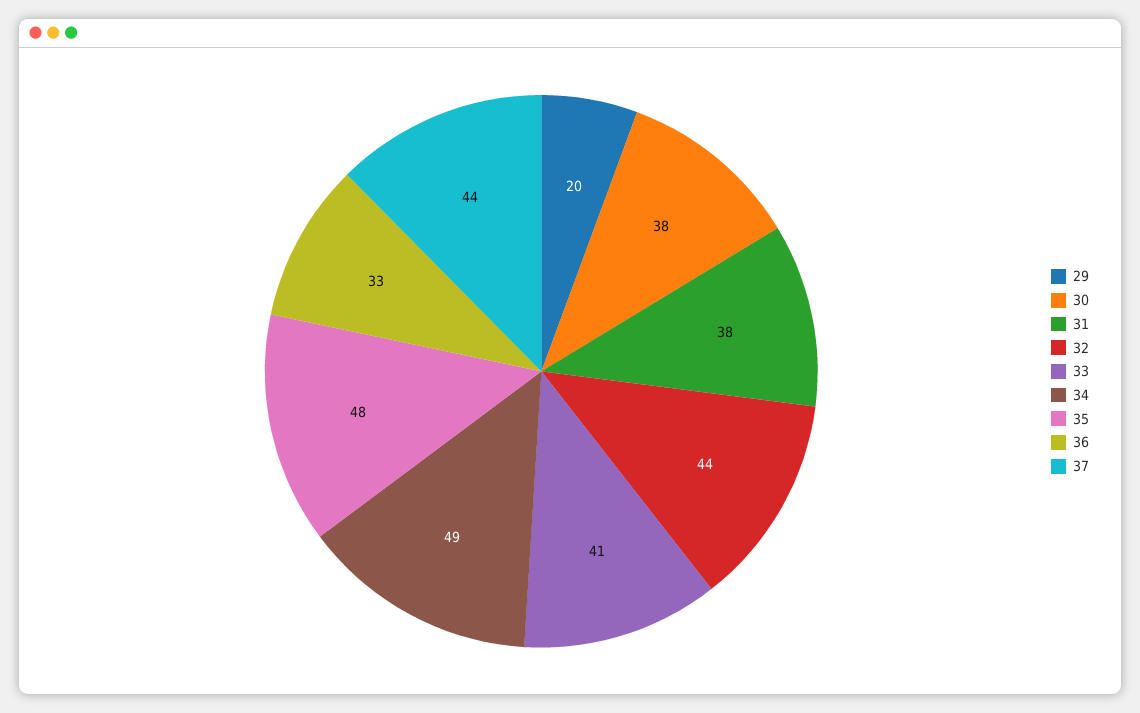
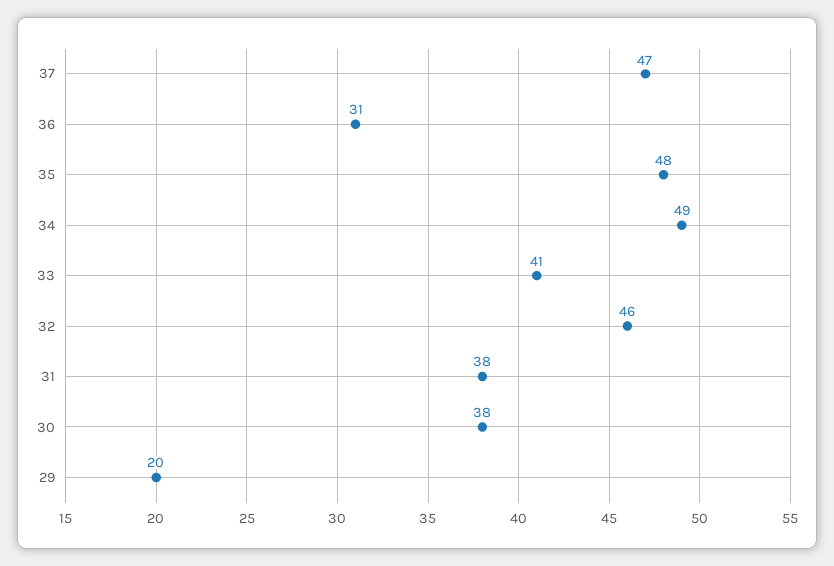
32: 44 -> 46
36: 33 -> 31
37: 44 -> 47

